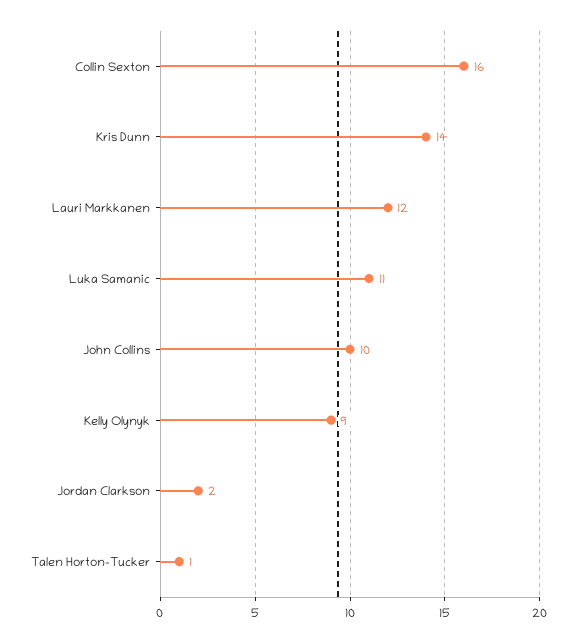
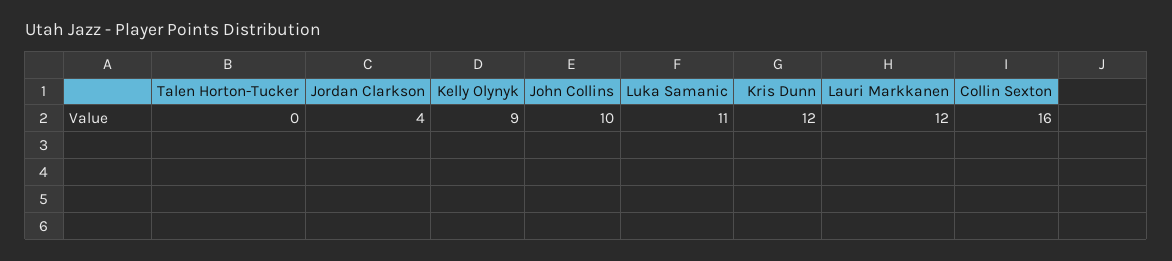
Kris Dunn: 14 -> 12
Jordan Clarkson: 2 -> 4
Talen Horton-Tucker: 1 -> 0

